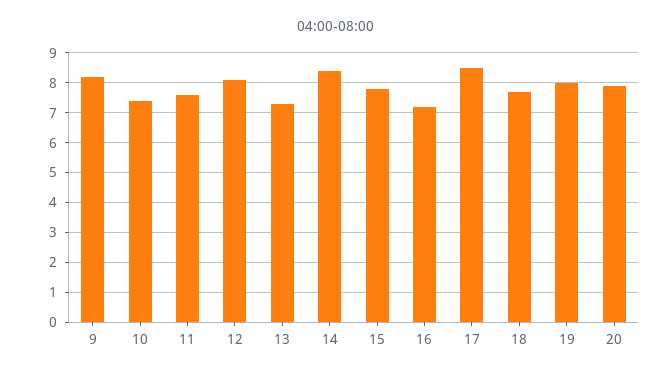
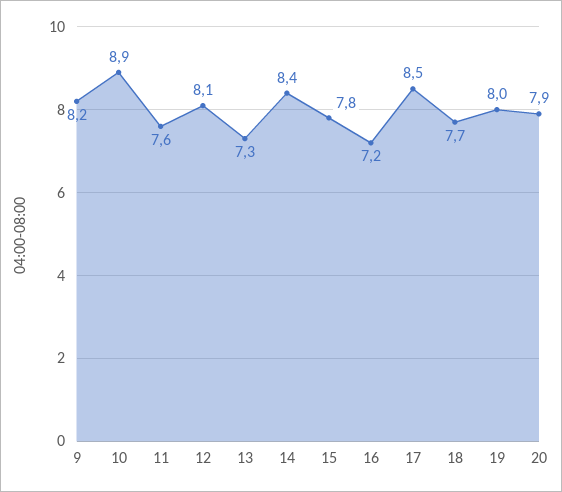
10: 7.5 -> 8.9

